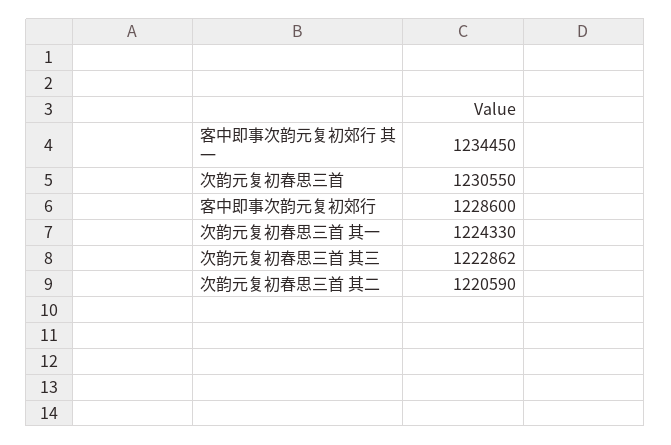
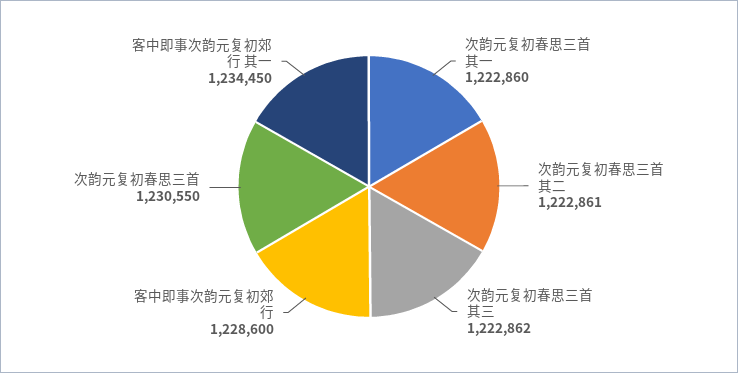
次韵元复初春思三首 其一: 1224330 -> 1222860
次韵元复初春思三首 其二: 1220590 -> 1222861

